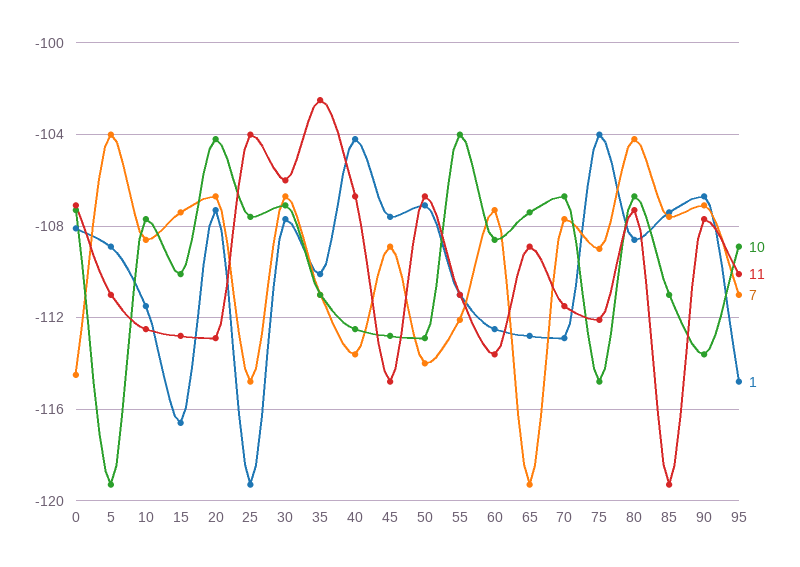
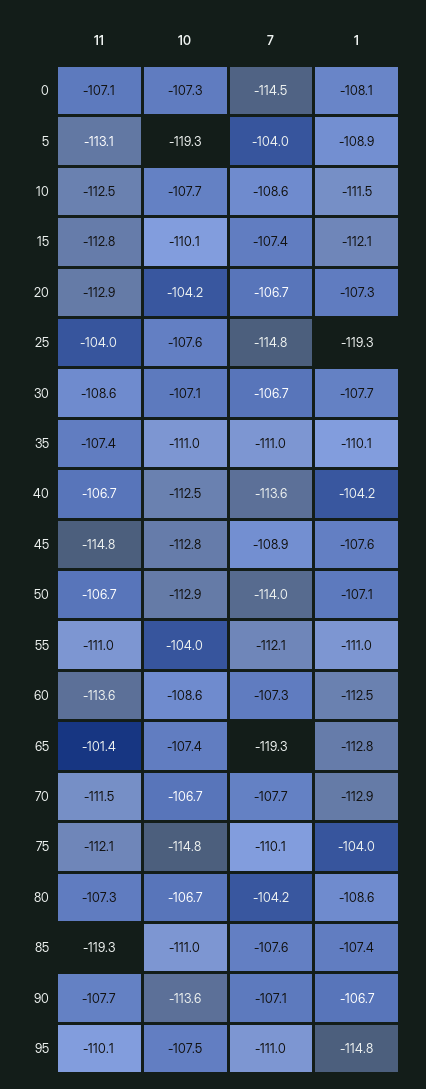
11, 5: -111 -> -113.1
1, 15: -116.5 -> -112.1
11, 30: -106 -> -108.6
11, 35: -102.5 -> -107.4
11, 65: -109 -> -101.4
7, 75: -109 -> -110.1
10, 95: -109 -> -107.5

